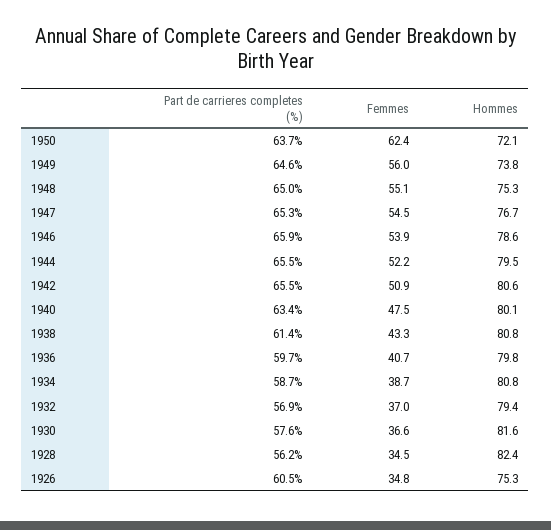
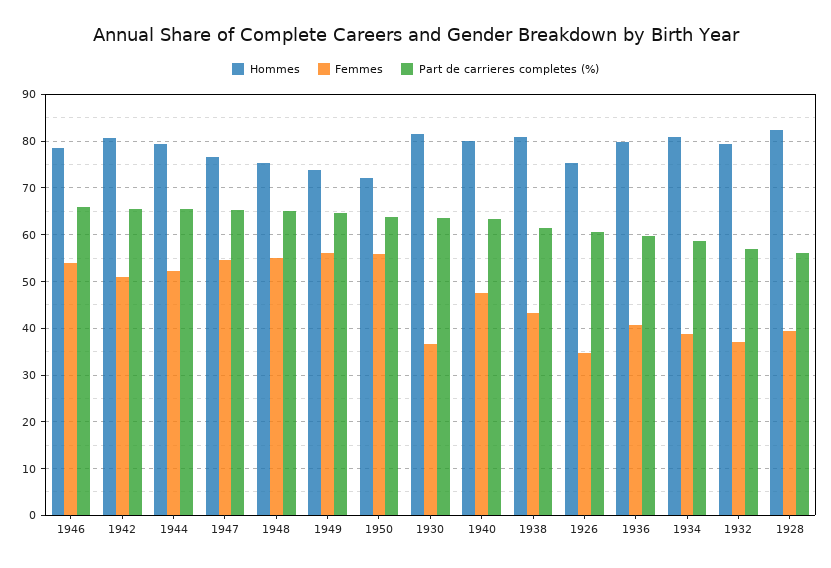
Femmes, 1950: 62.4 -> 56
Part de carrieres completes (%), 1930: 57.6 -> 64
Femmes, 1928: 34.5 -> 40

